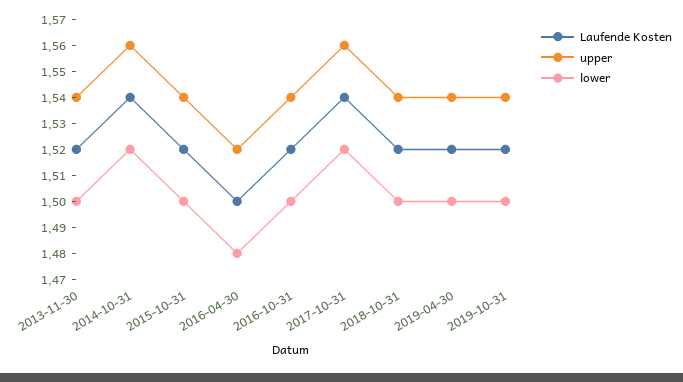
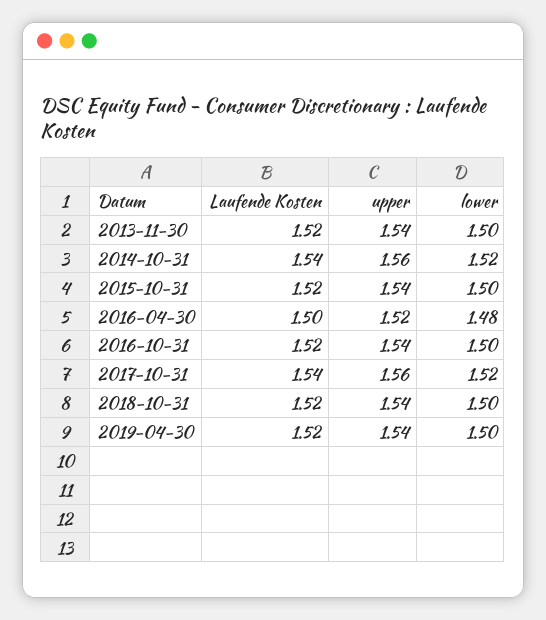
Laufende Kosten, 2019-10-31: 1.52 -> none
upper, 2019-10-31: 1.54 -> none
lower, 2019-10-31: 1.5 -> none

